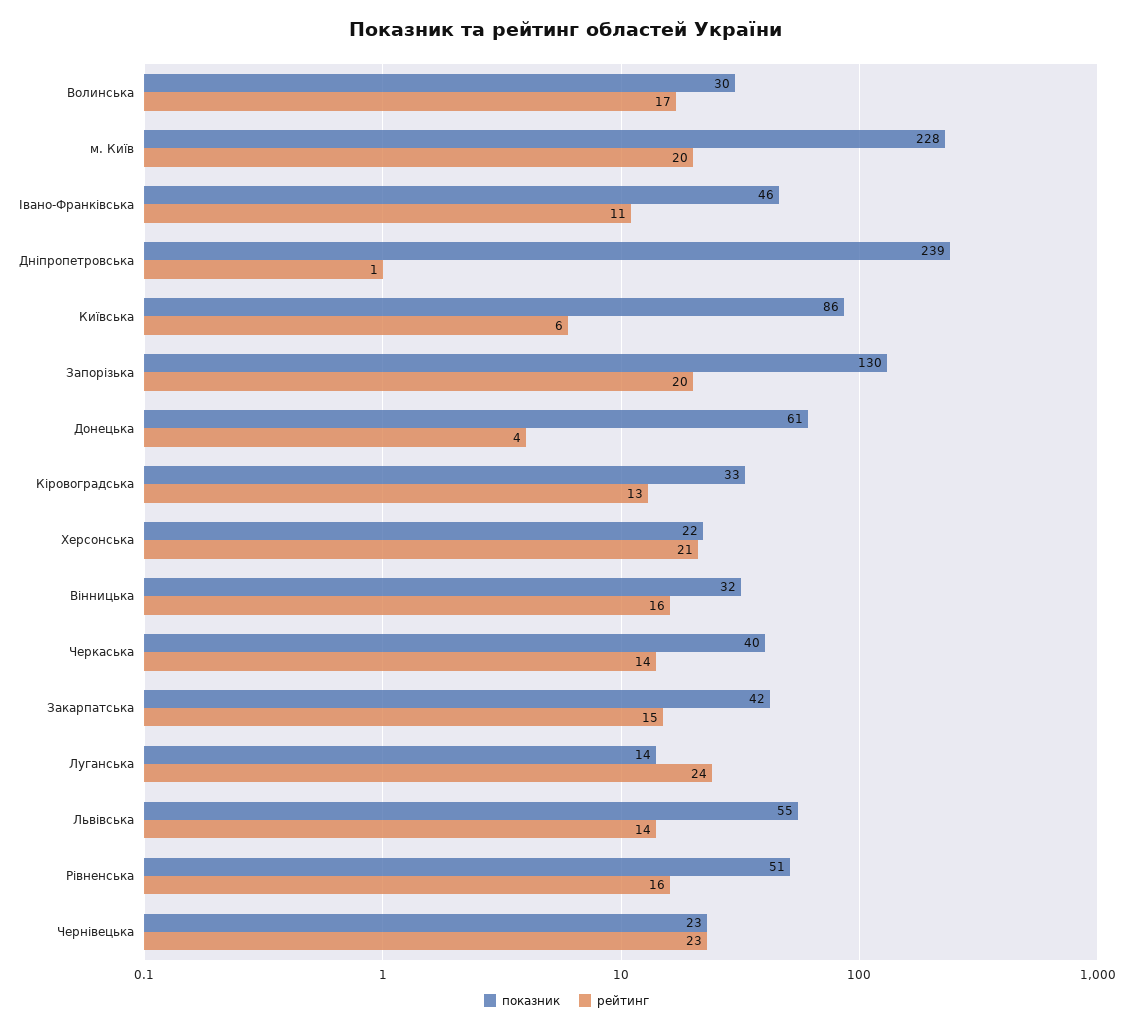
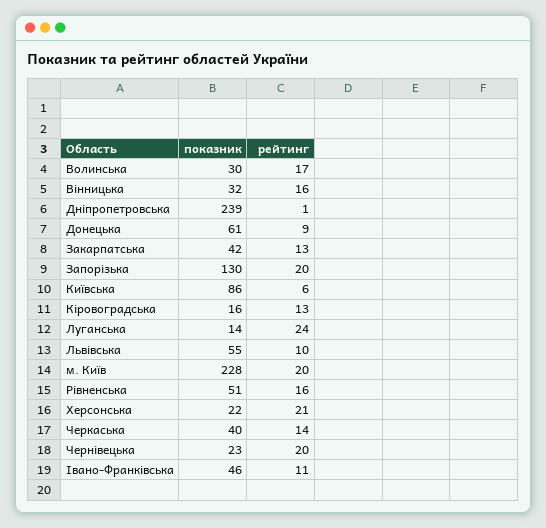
рейтинг, Донецька: 4 -> 9
показник, Кіровоградська: 33 -> 16
рейтинг, Закарпатська: 15 -> 13
рейтинг, Львівська: 14 -> 10
рейтинг, Чернівецька: 23 -> 20

